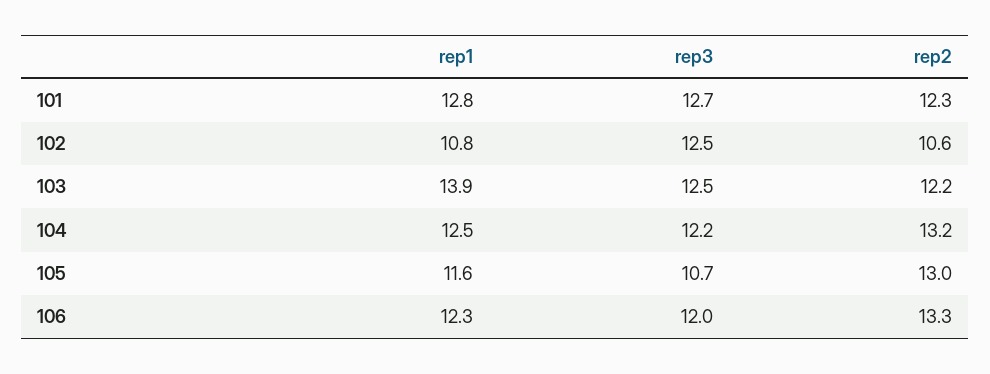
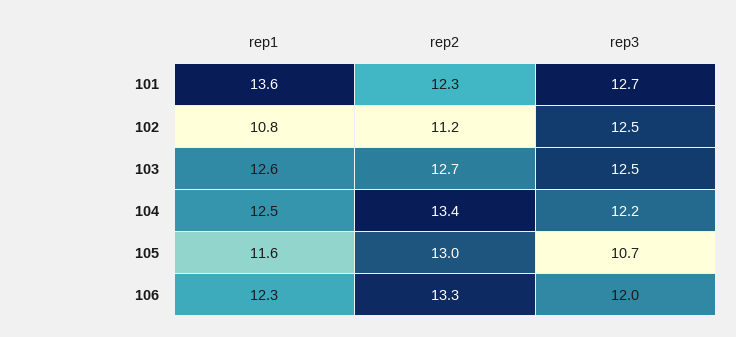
rep1, 101: 12.8 -> 13.6
rep2, 102: 10.6 -> 11.2
rep1, 103: 13.9 -> 12.6
rep2, 103: 12.2 -> 12.7
rep2, 104: 13.2 -> 13.4

